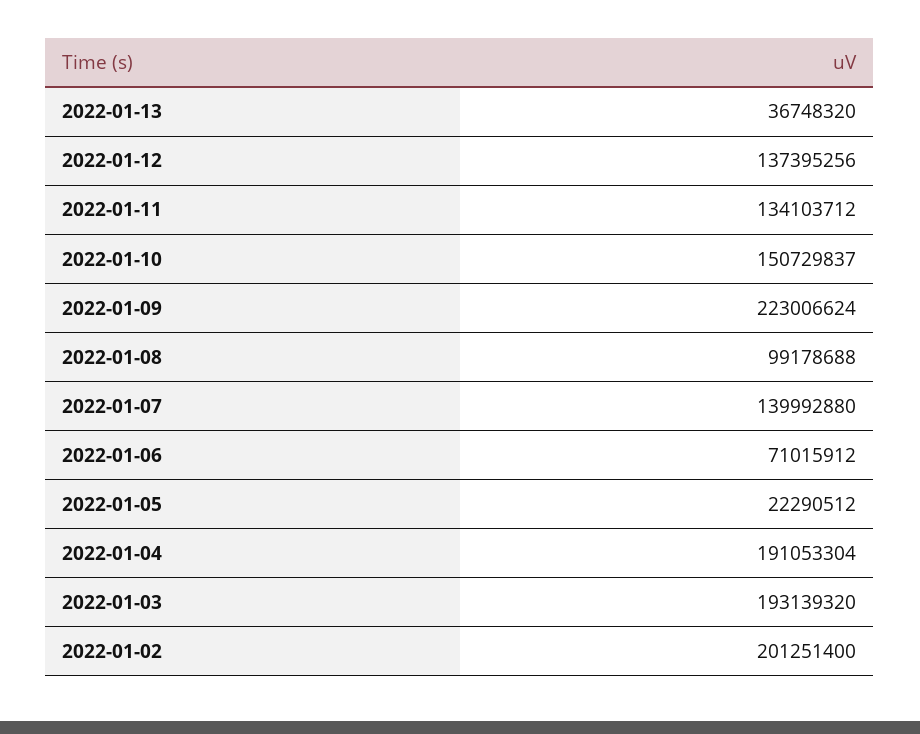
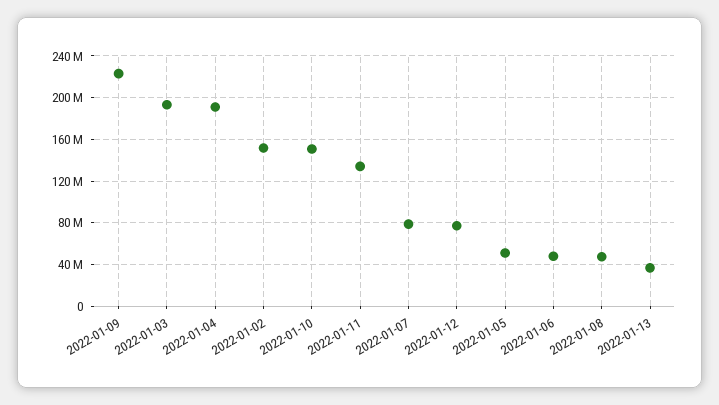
2022-01-12: 137395256 -> 80000000
2022-01-08: 99178688 -> 50000000
2022-01-07: 139992880 -> 80000000
2022-01-06: 71015912 -> 50000000
2022-01-05: 22290512 -> 50000000
2022-01-02: 201251400 -> 150000000

